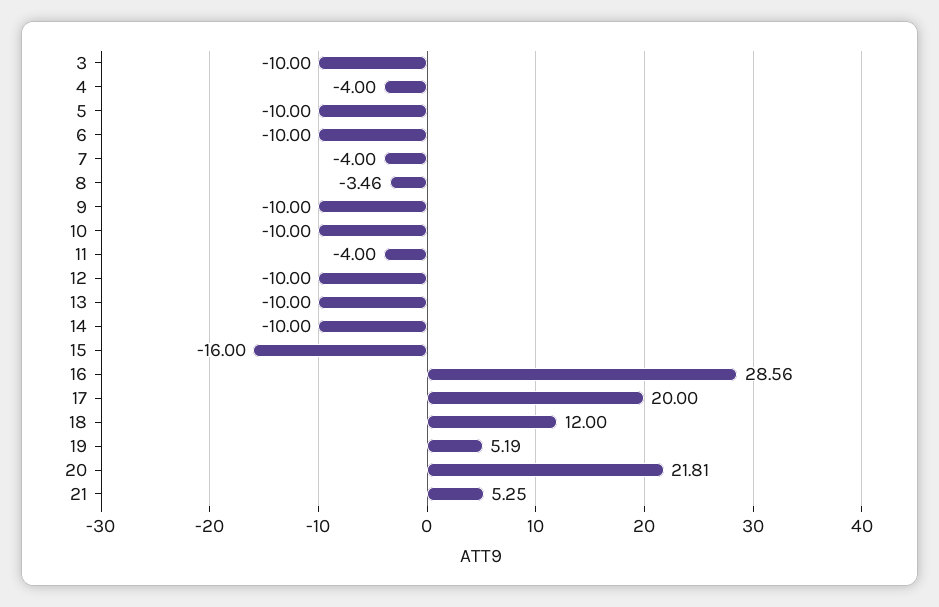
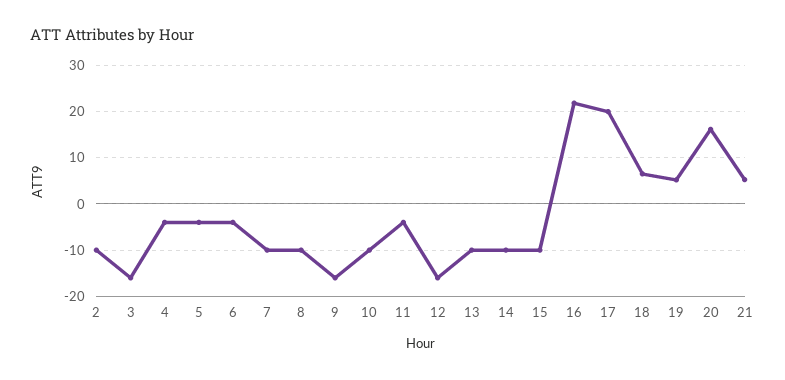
3: -10 -> -16
5: -10 -> -4
6: -10 -> -4
7: -4 -> -10
8: -3.46 -> -10
9: -10 -> -16
12: -10 -> -16
15: -16 -> -10
16: 28.56 -> 22
18: 12 -> 6
20: 21.81 -> 16
2: none -> -10

